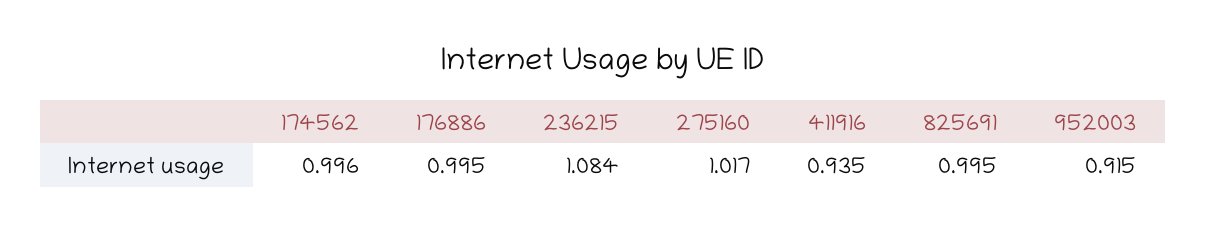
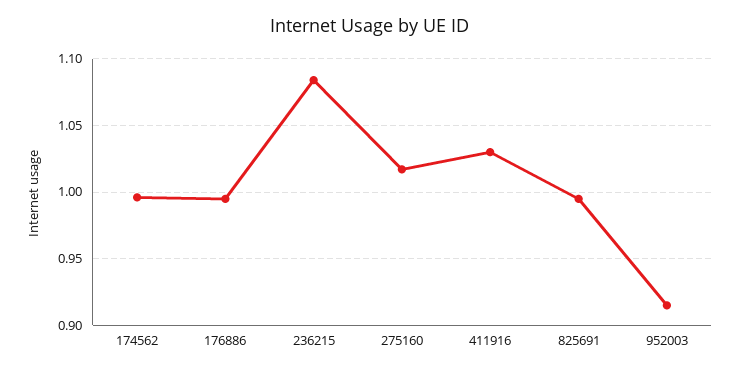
411916: 0.935 -> 1.03

